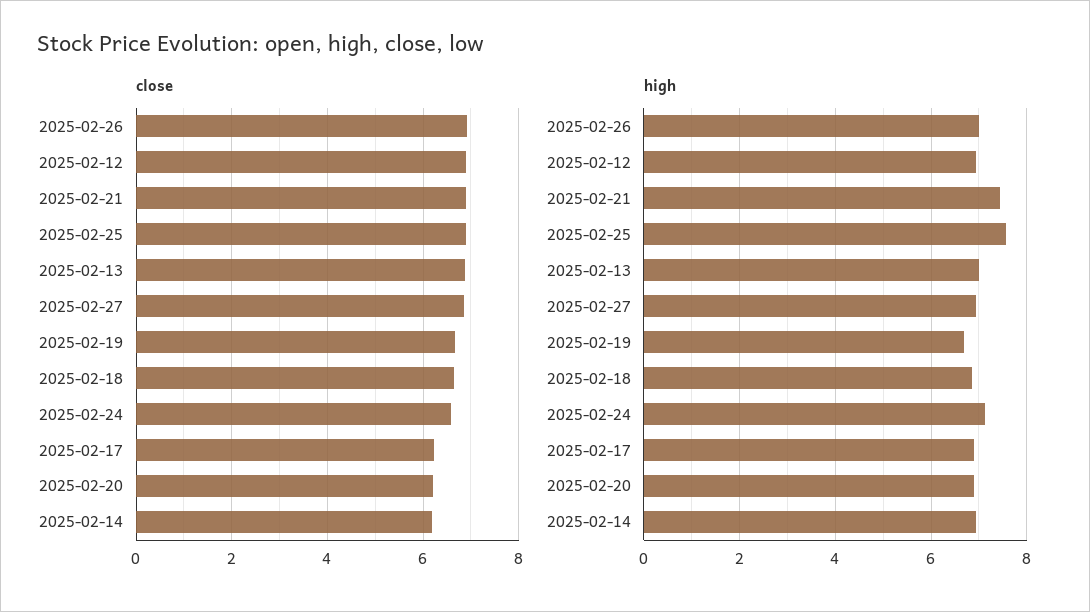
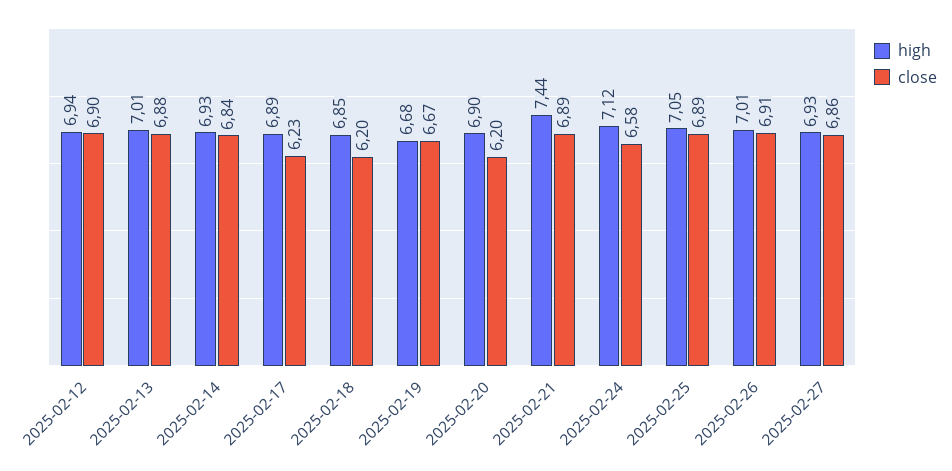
close, 2025-02-18: 6.6 -> 6.2
close, 2025-02-14: 6.2 -> 6.84
high, 2025-02-25: 7.6 -> 7.05

